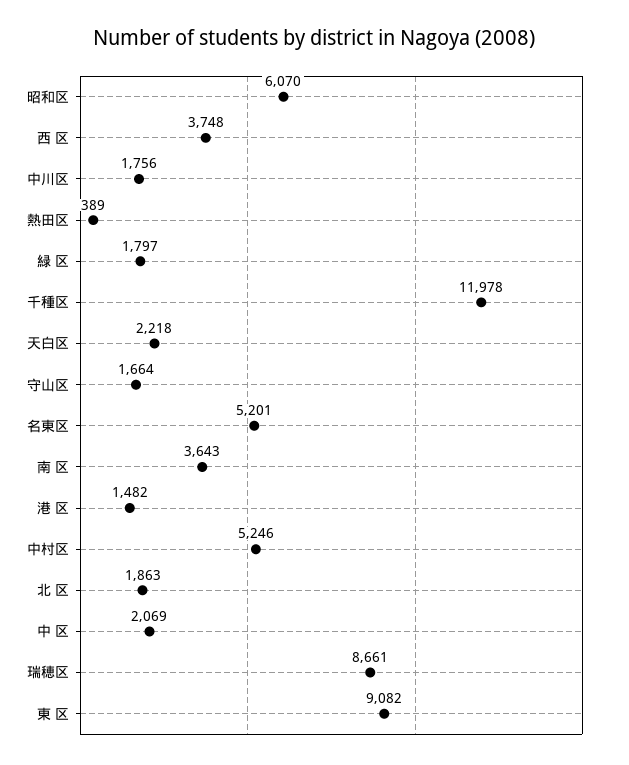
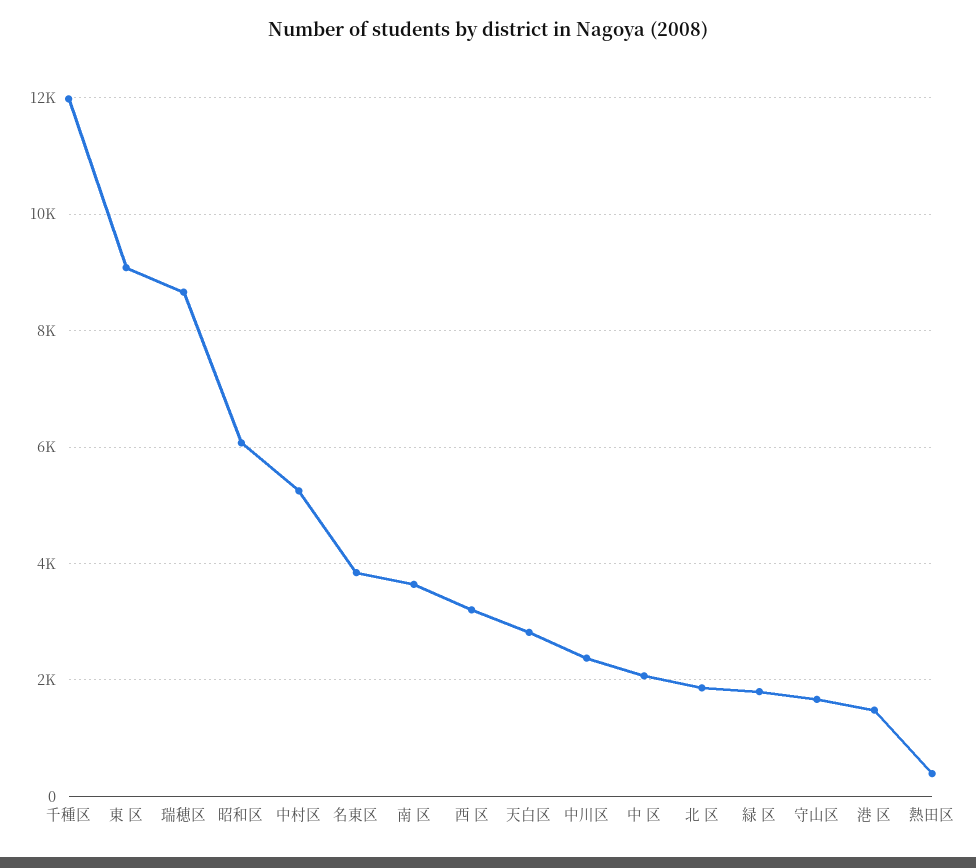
西 区: 3748 -> 3200
中川区: 1756 -> 2400
天白区: 2218 -> 2800
名東区: 5201 -> 3800

